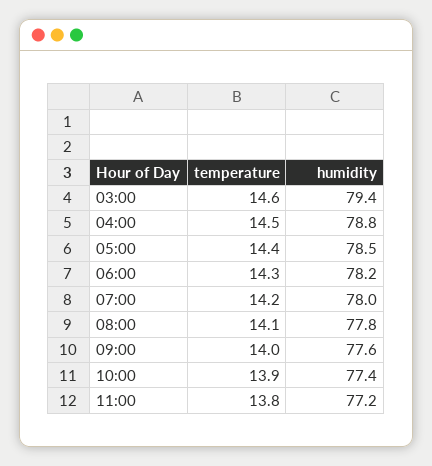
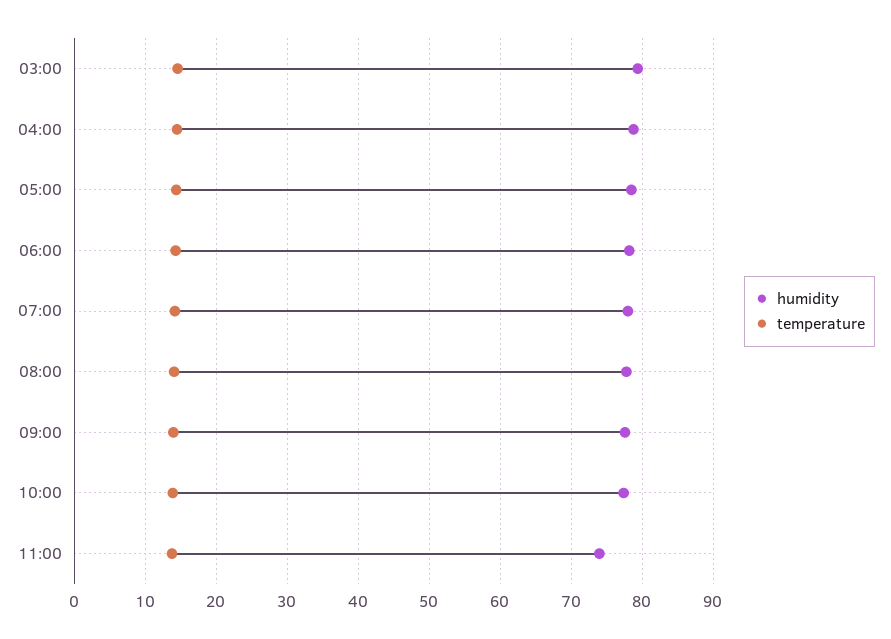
humidity, 11:00: 77.2 -> 74

